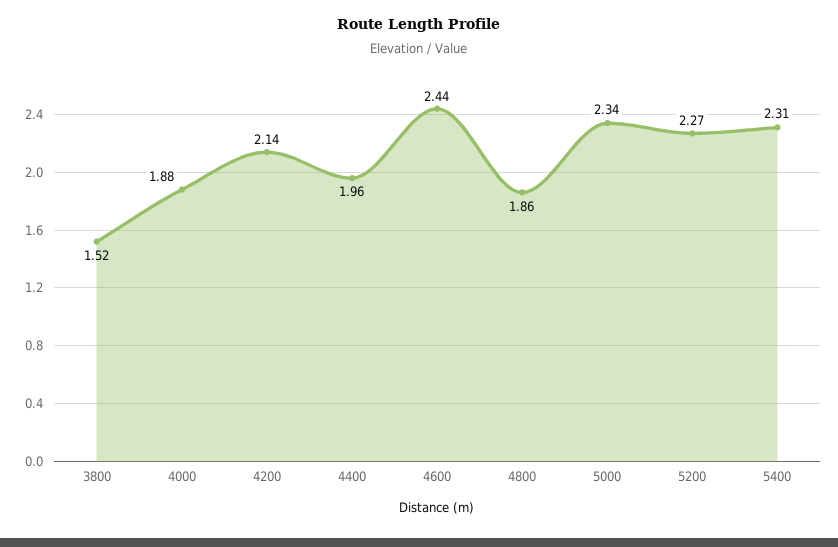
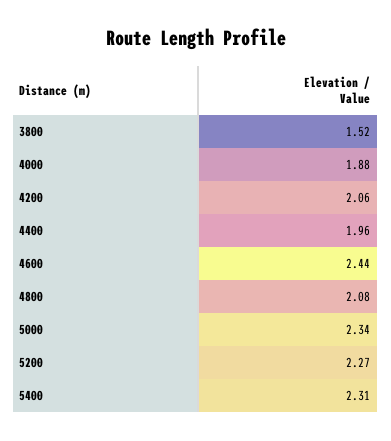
4200: 2.14 -> 2.06
4800: 1.86 -> 2.08

